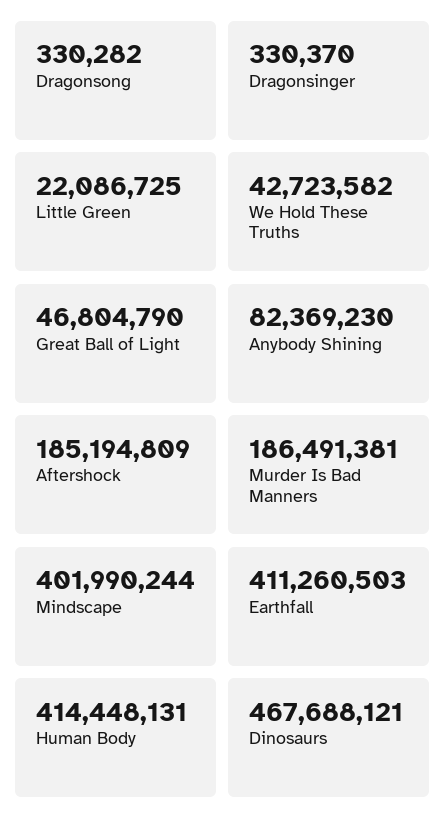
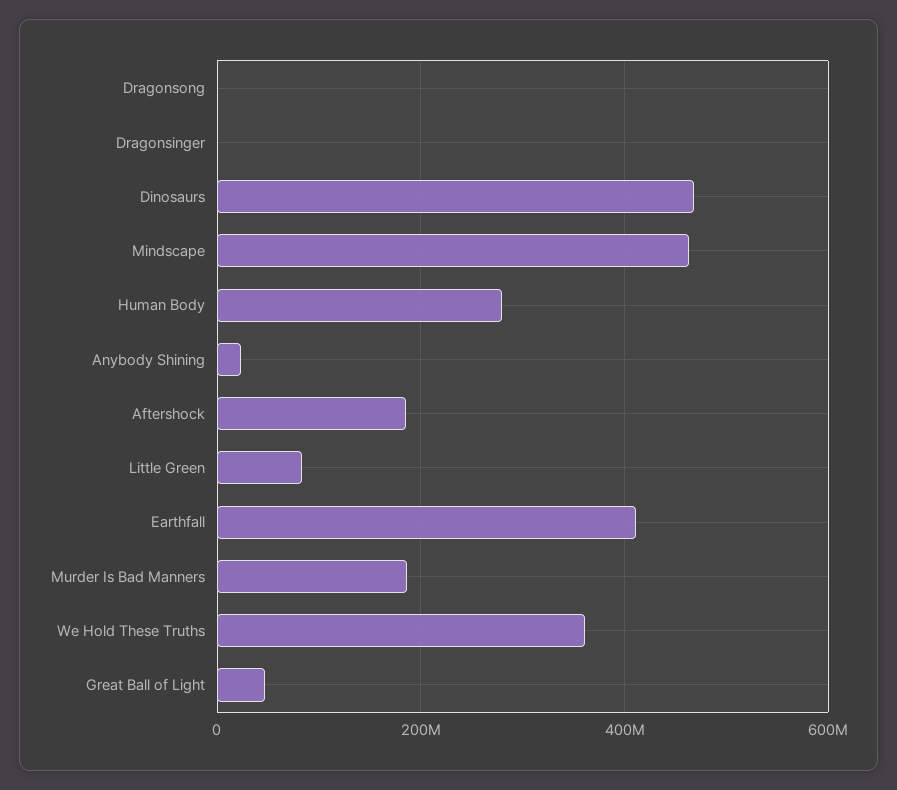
Little Green: 22086725 -> 80000000
We Hold These Truths: 42723582 -> 360000000
Anybody Shining: 82369230 -> 20000000
Mindscape: 401990244 -> 460000000
Human Body: 414448131 -> 280000000

